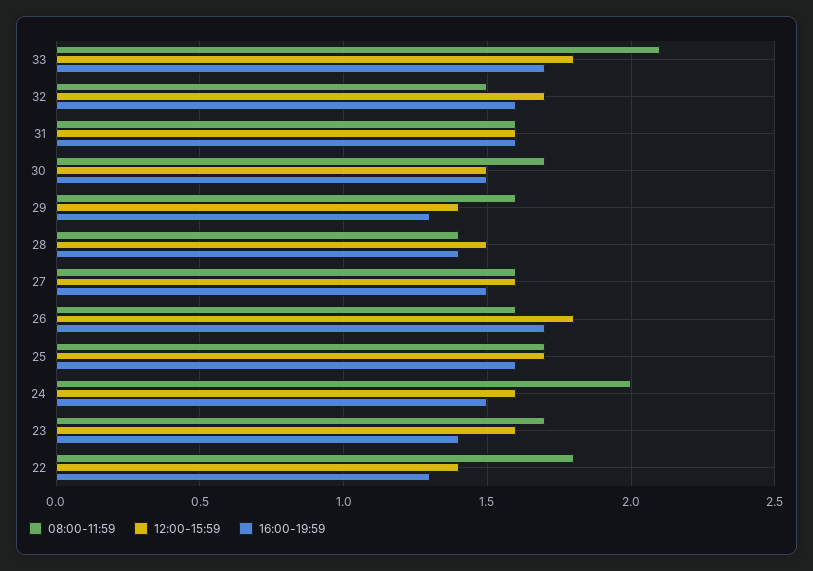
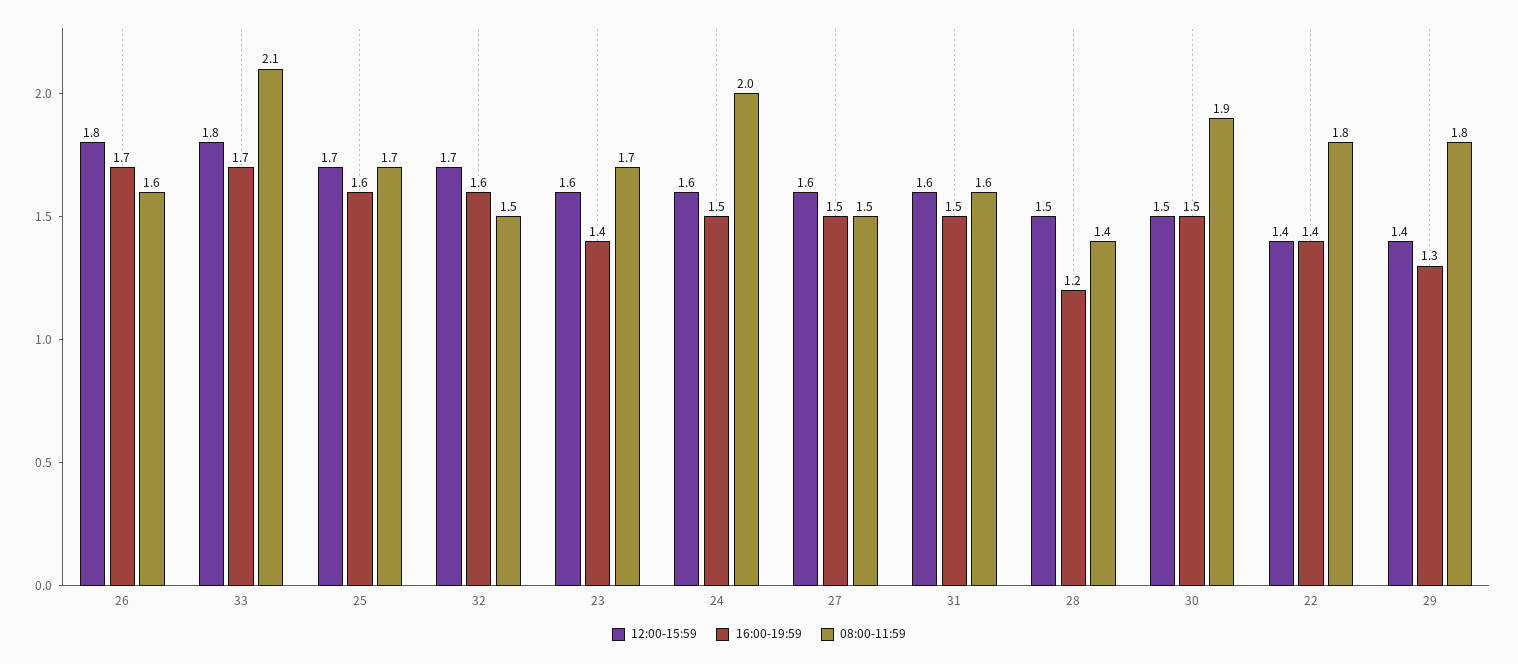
16:00-19:59, 31: 1.6 -> 1.5
08:00-11:59, 30: 1.7 -> 1.9
08:00-11:59, 29: 1.6 -> 1.8
16:00-19:59, 28: 1.4 -> 1.2
08:00-11:59, 27: 1.6 -> 1.5
16:00-19:59, 22: 1.3 -> 1.4

